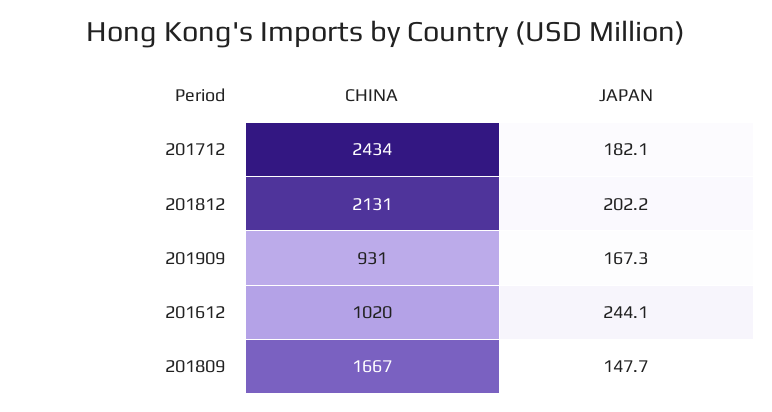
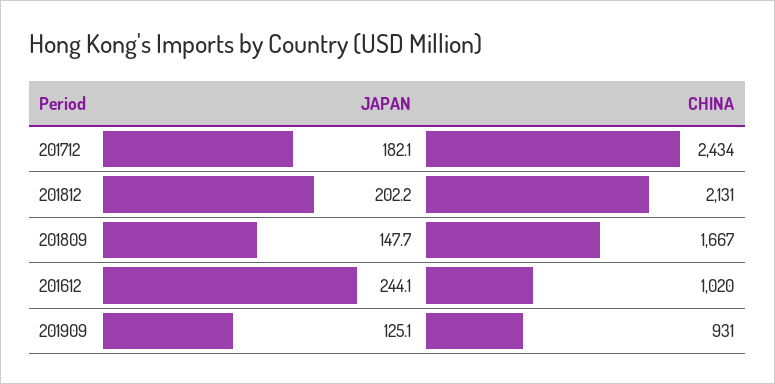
JAPAN, 201909: 167.3 -> 125.1

